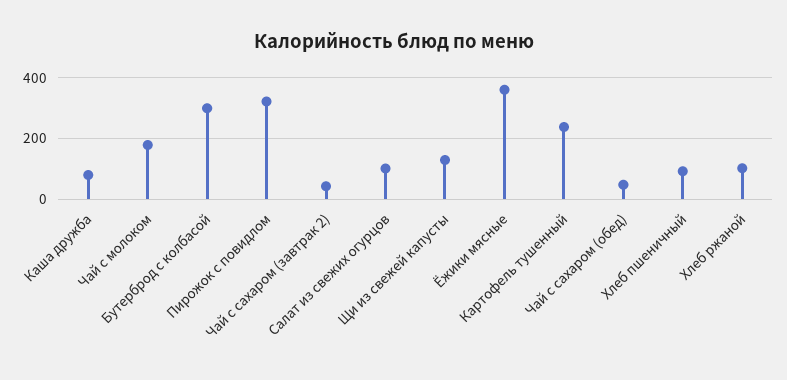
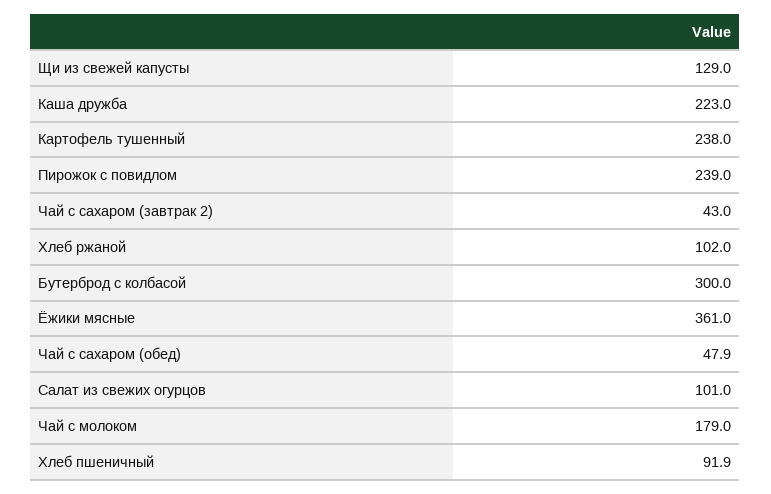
Каша дружба: 80 -> 223
Пирожок с повидлом: 320 -> 239

